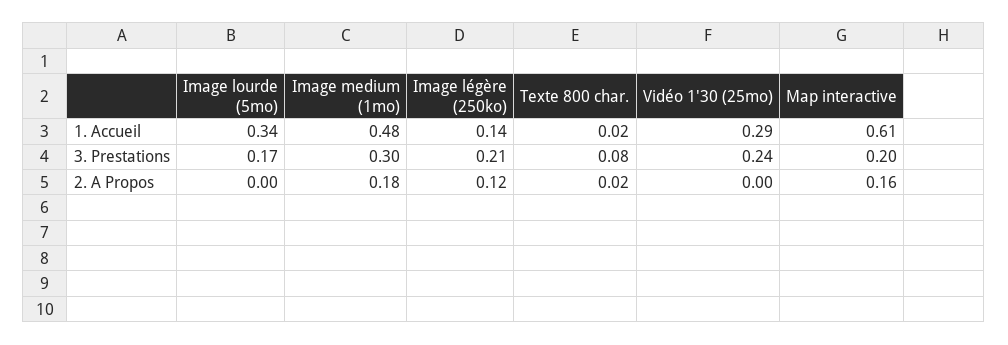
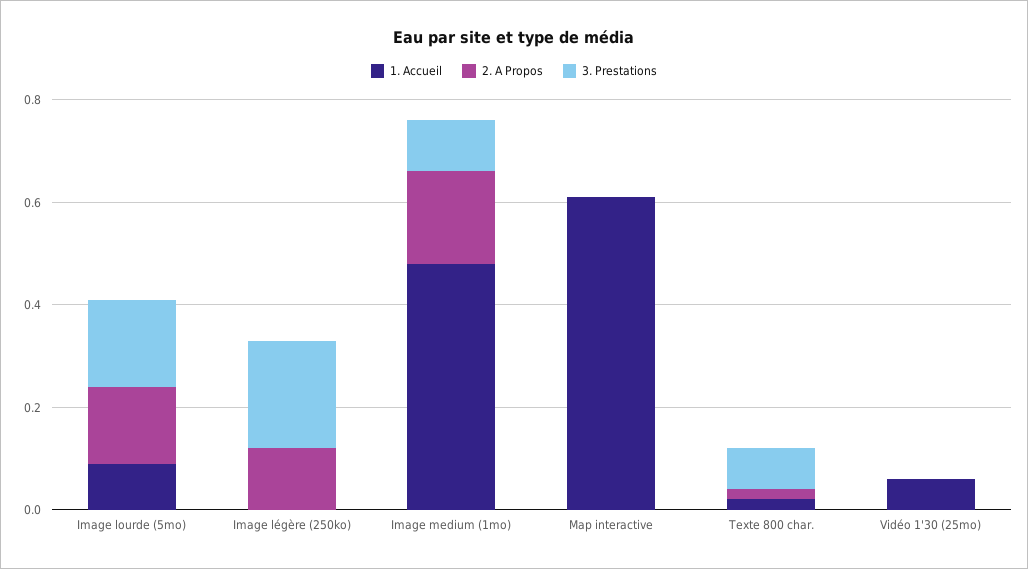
1. Accueil, Image lourde (5mo): 0.34 -> 0.1
1. Accueil, Image légère (250ko): 0.14 -> 0
1. Accueil, Vidéo 1'30 (25mo): 0.29 -> 0.05
3. Prestations, Image medium (1mo): 0.3 -> 0.1
3. Prestations, Vidéo 1'30 (25mo): 0.24 -> 0
3. Prestations, Map interactive: 0.2 -> 0
2. A Propos, Image lourde (5mo): 0 -> 0.15
2. A Propos, Map interactive: 0.16 -> 0

